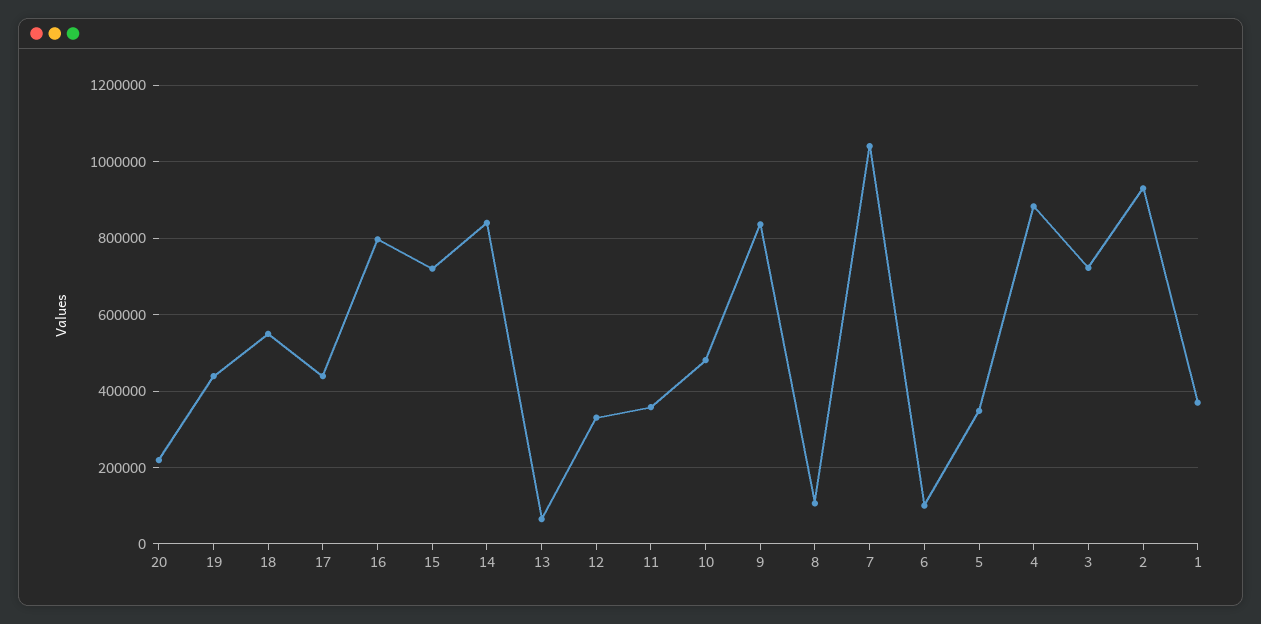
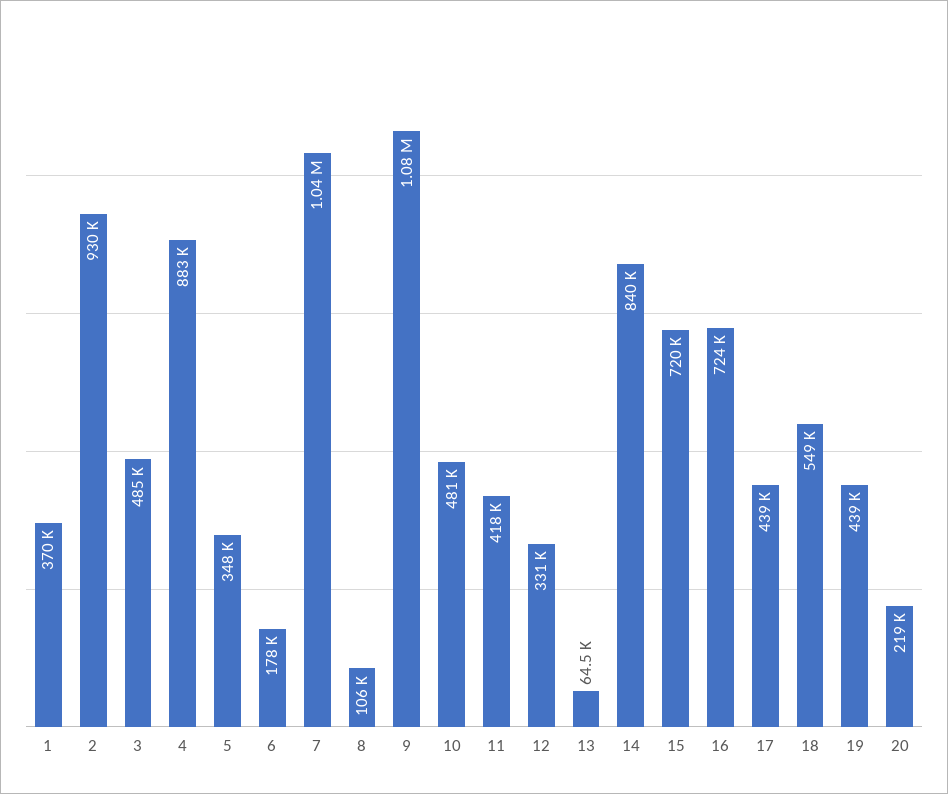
16: 800000 -> 724000
11: 360000 -> 418000
9: 840000 -> 1080000
6: 100000 -> 178000
3: 720000 -> 485000

